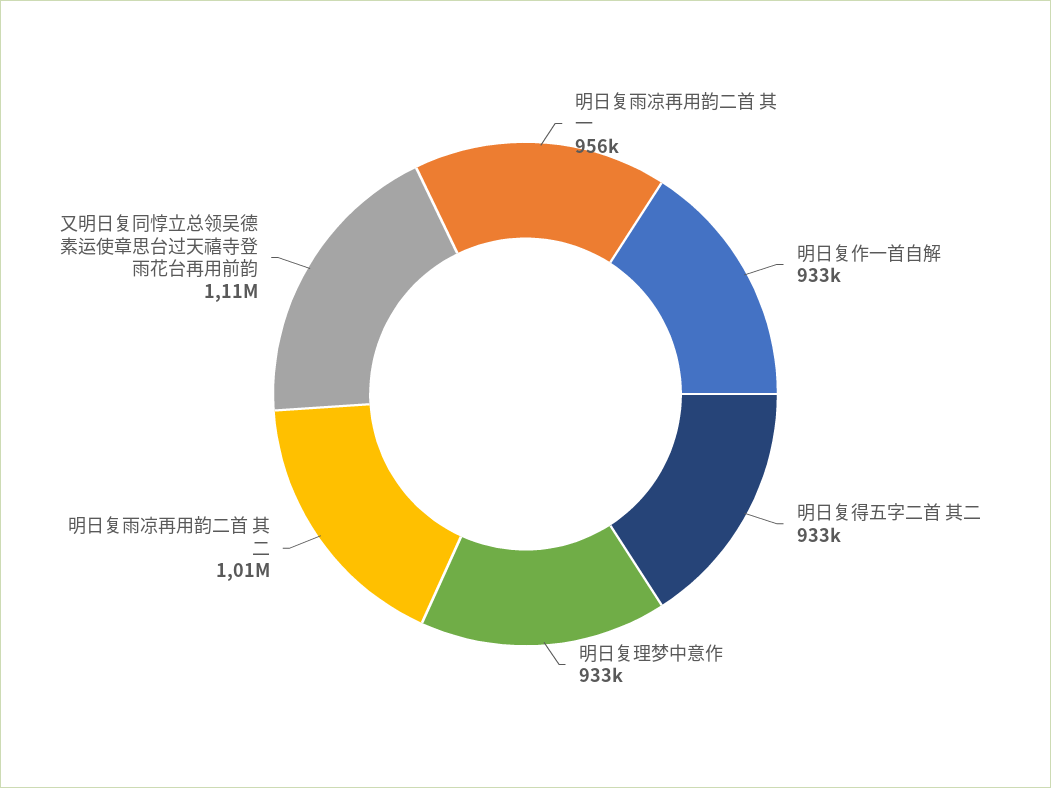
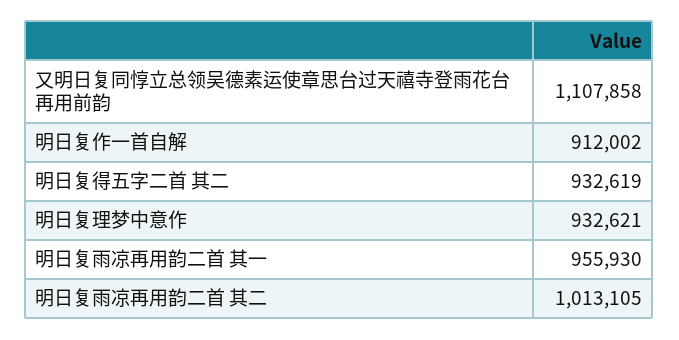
明日复作一首自解: 933000 -> 912002

